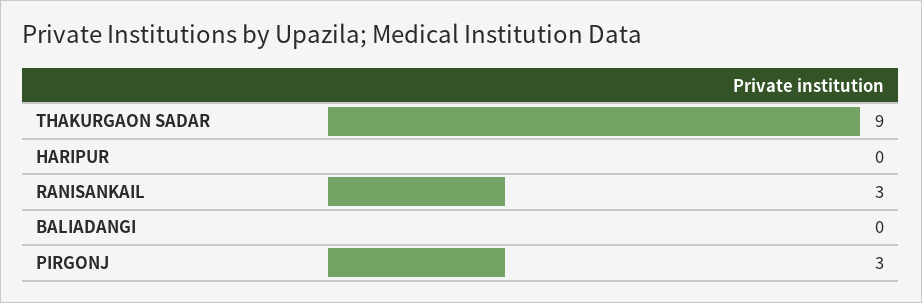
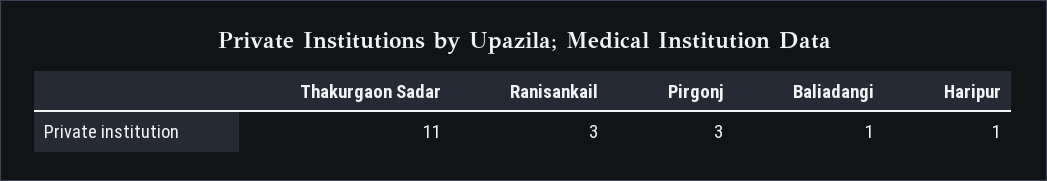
THAKURGAON SADAR: 9 -> 11
HARIPUR: 0 -> 1
BALIADANGI: 0 -> 1

